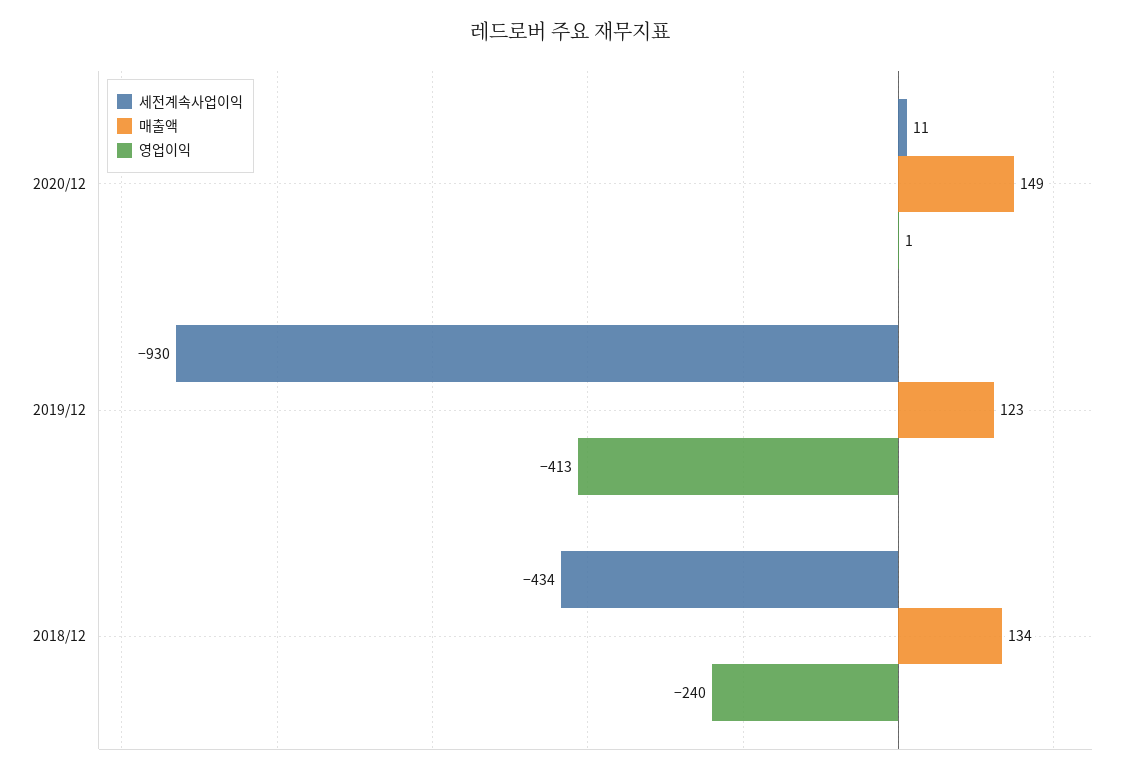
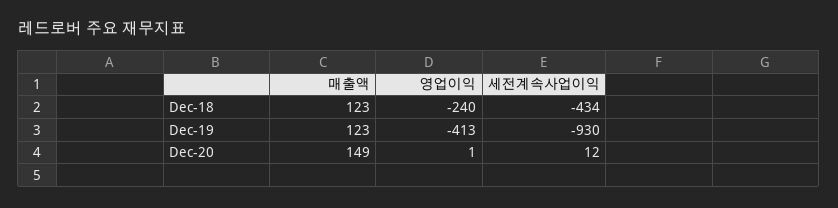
세전계속사업이익, 2020/12: 11 -> 12
매출액, 2018/12: 134 -> 123

